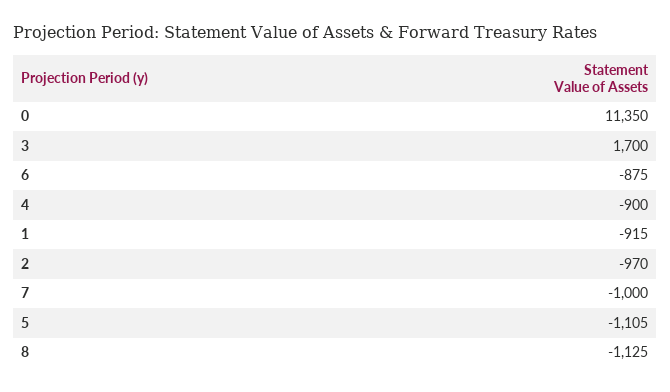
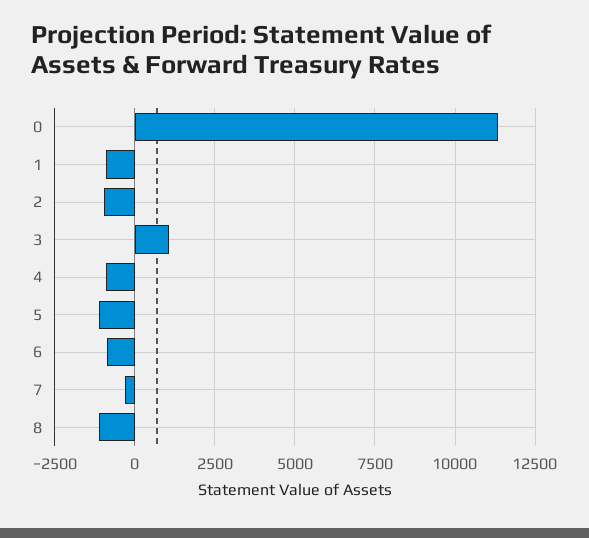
3: 1700 -> 1000
7: -1000 -> -250

